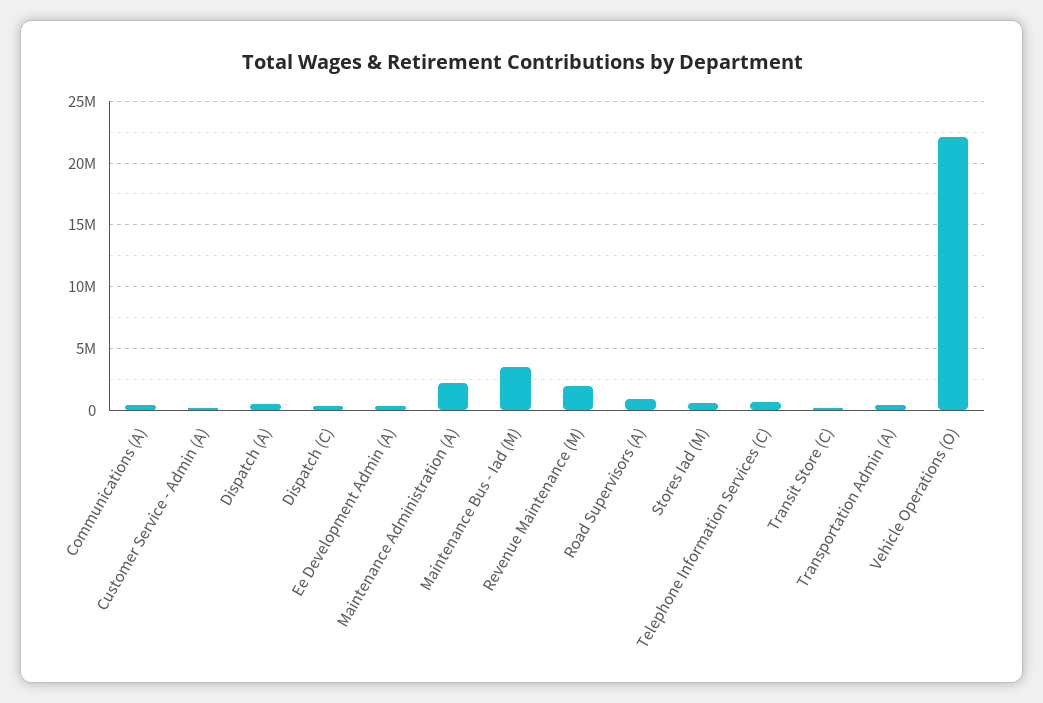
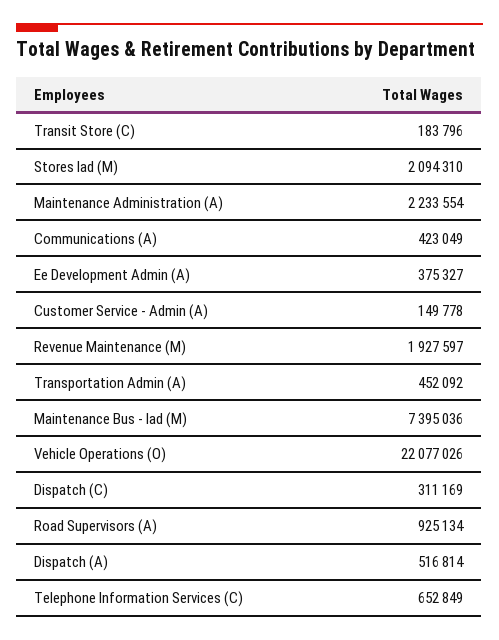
Maintenance Bus - Iad (M): 3500000 -> 7395036
Stores Iad (M): 500000 -> 2094310

